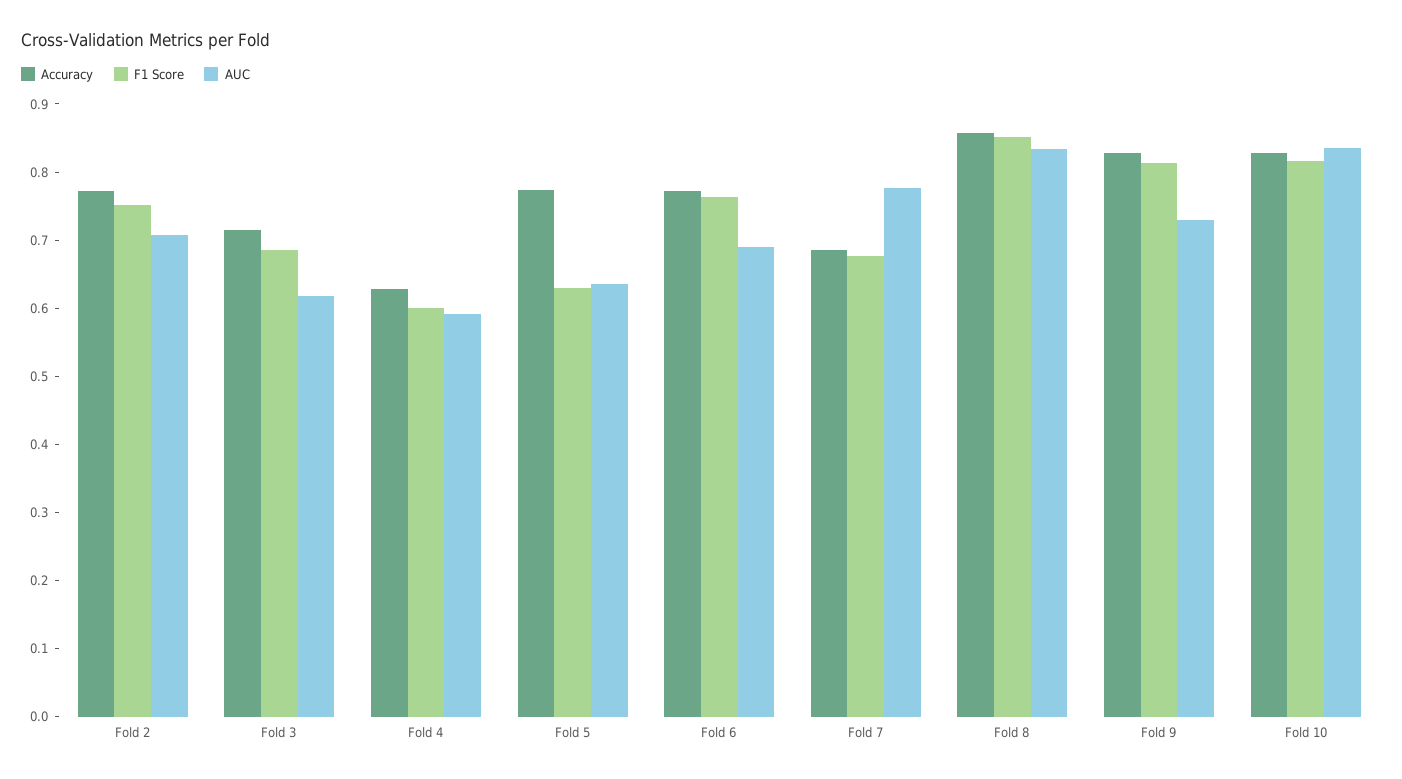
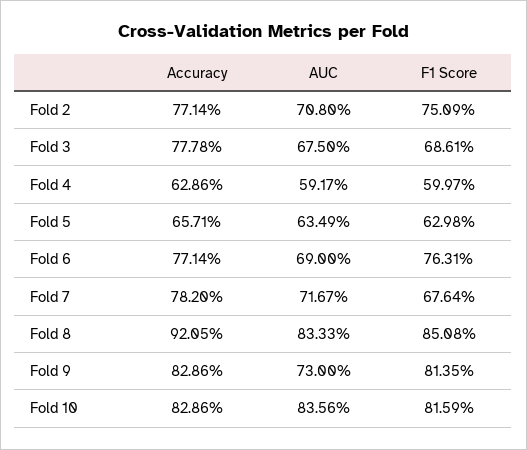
Accuracy, Fold 3: 0.72 -> 0.7778
AUC, Fold 3: 0.62 -> 0.675
Accuracy, Fold 5: 0.78 -> 0.6571
Accuracy, Fold 7: 0.68 -> 0.782
AUC, Fold 7: 0.78 -> 0.7167
Accuracy, Fold 8: 0.86 -> 0.9205

